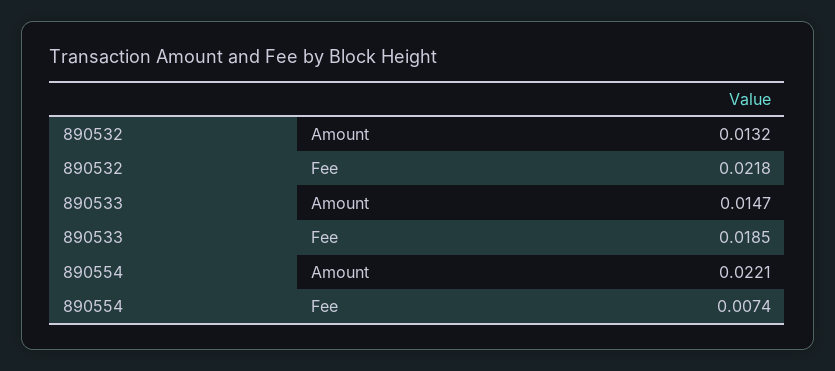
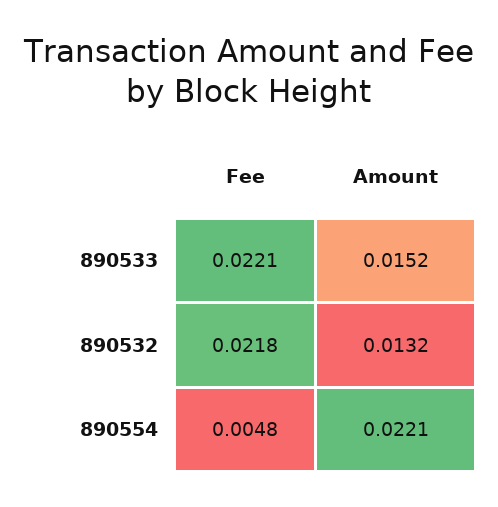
890533, Amount: 0.0147 -> 0.0152
890533, Fee: 0.0185 -> 0.0221
890554, Fee: 0.0074 -> 0.0048

